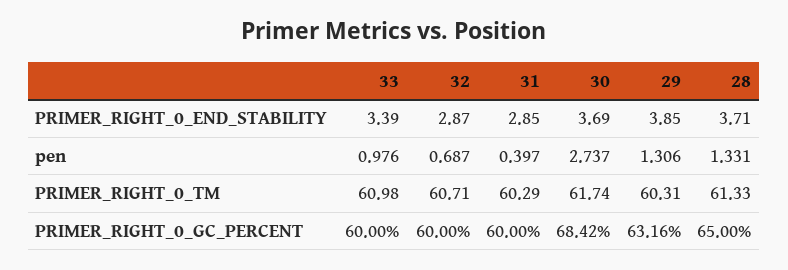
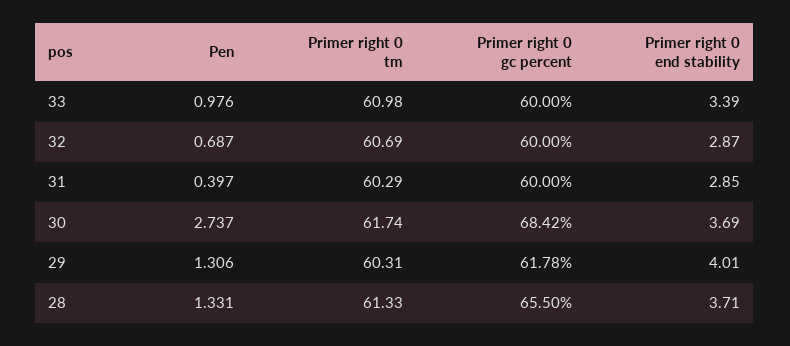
29, PRIMER_RIGHT_0_END_STABILITY: 3.85 -> 4.01
32, PRIMER_RIGHT_0_TM: 60.71 -> 60.69
29, PRIMER_RIGHT_0_GC_PERCENT: 63.16 -> 61.78
28, PRIMER_RIGHT_0_GC_PERCENT: 65 -> 65.5

